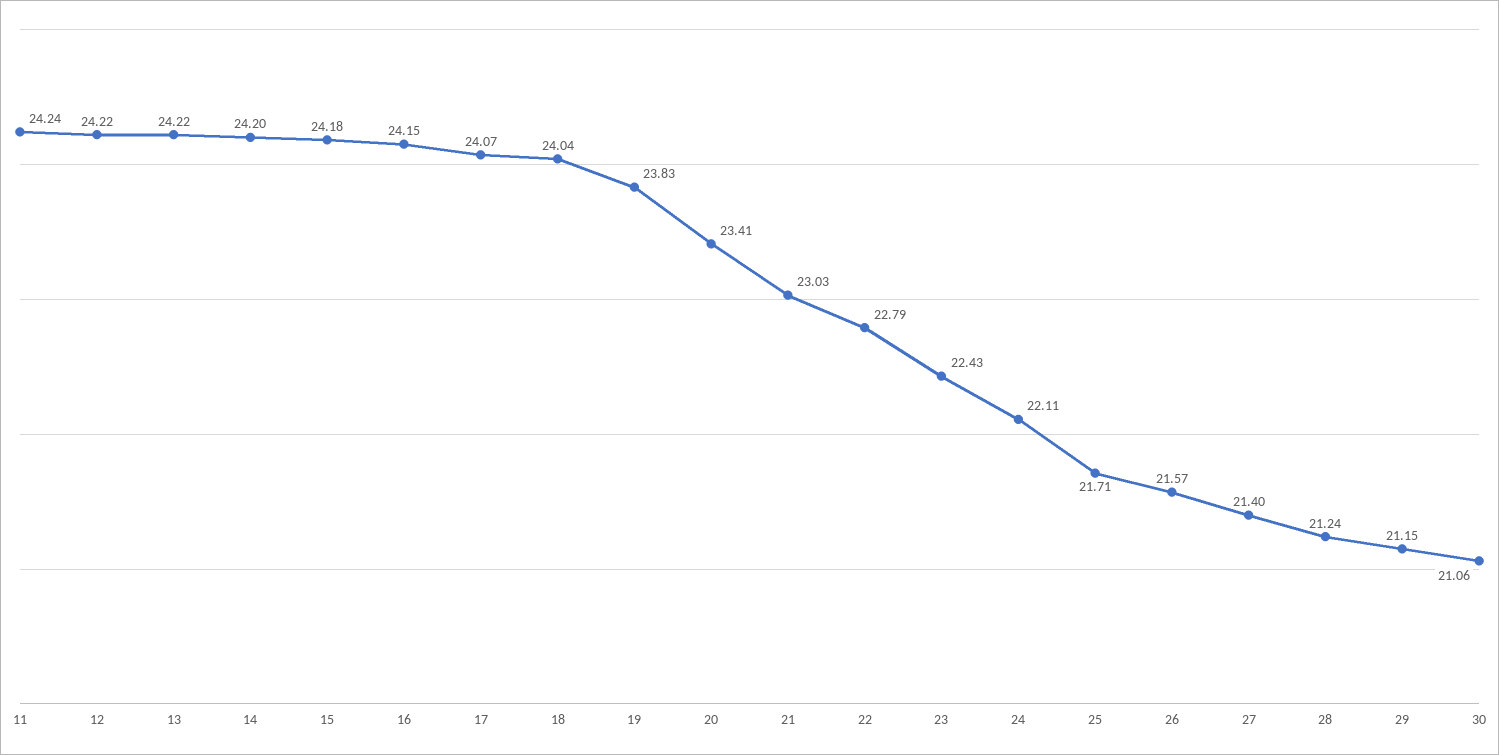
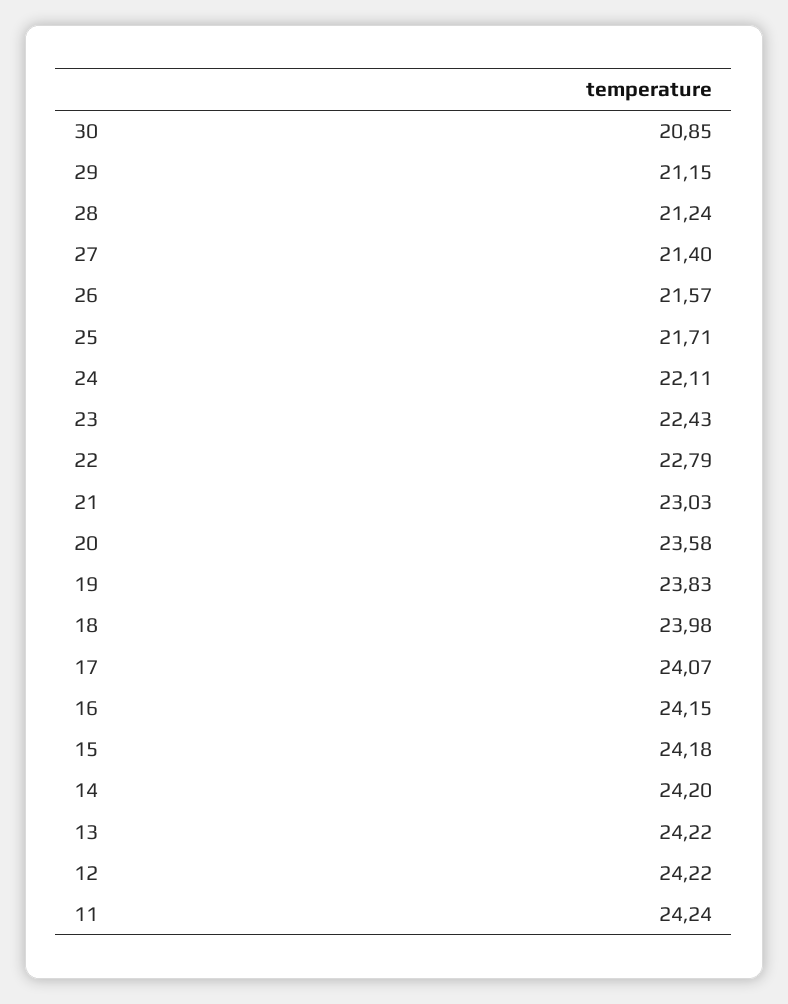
18: 24.04 -> 23.98
20: 23.41 -> 23.58
30: 21.06 -> 20.85

